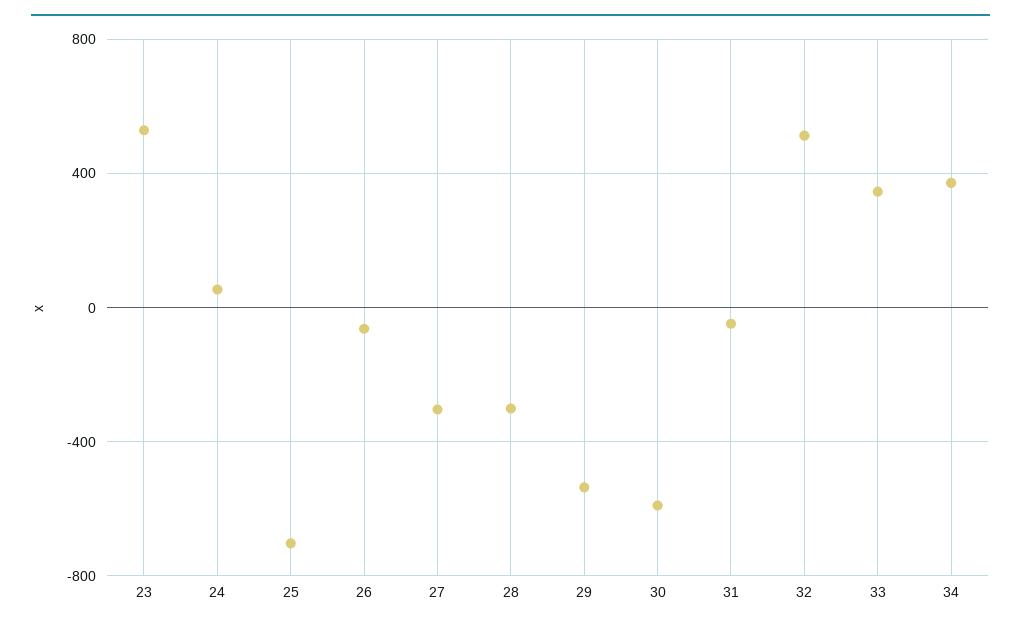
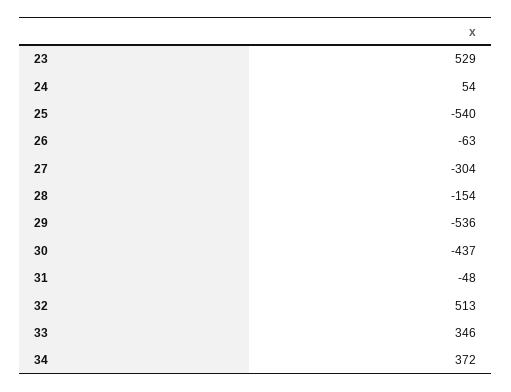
25: -700 -> -540
28: -300 -> -154
30: -600 -> -437

